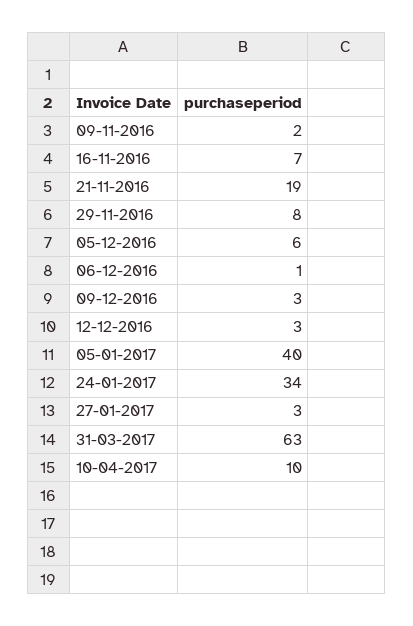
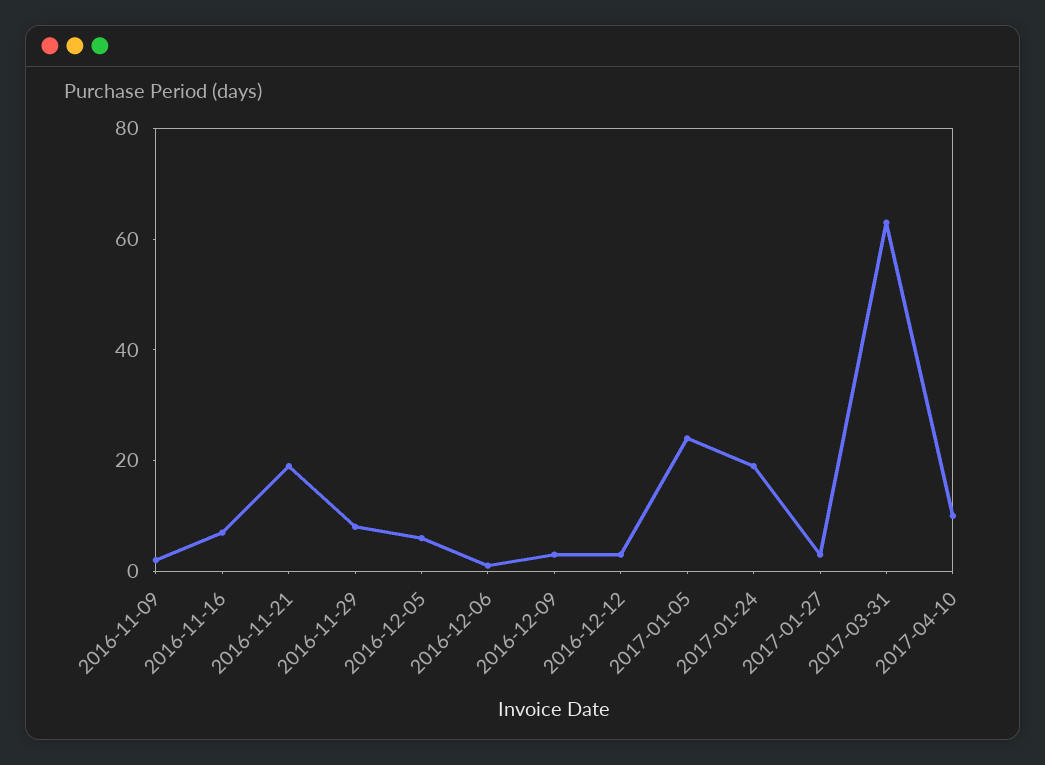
05-01-2017: 40 -> 25
24-01-2017: 34 -> 20

